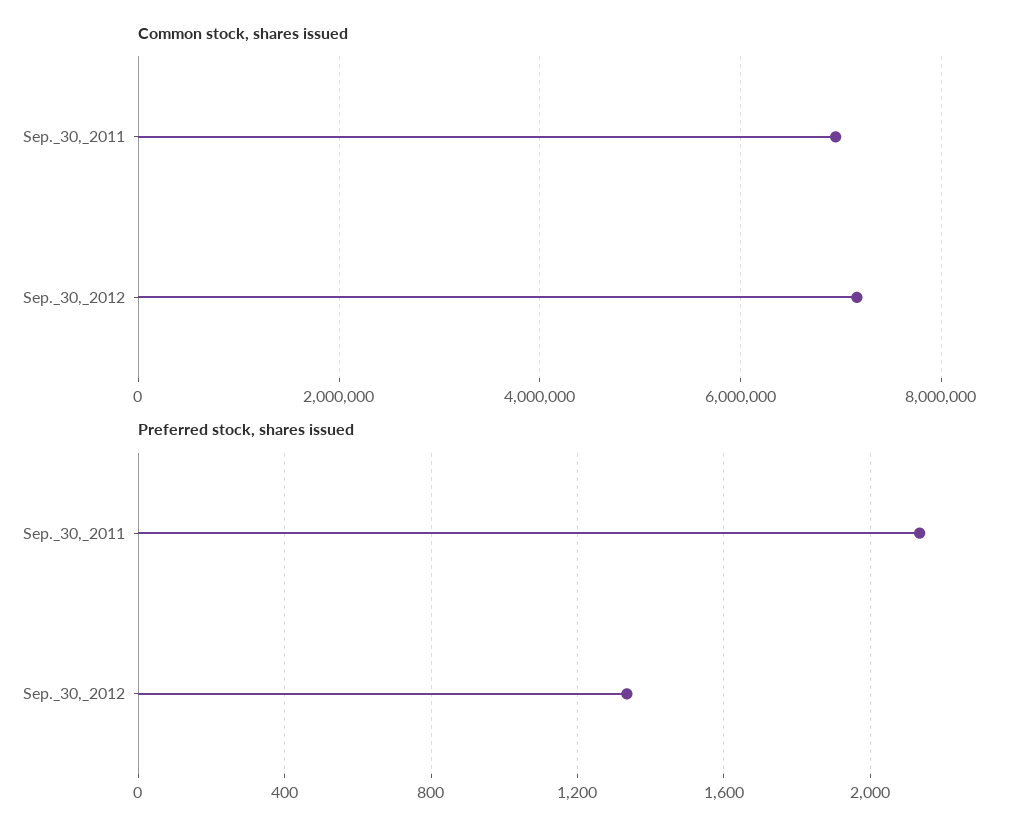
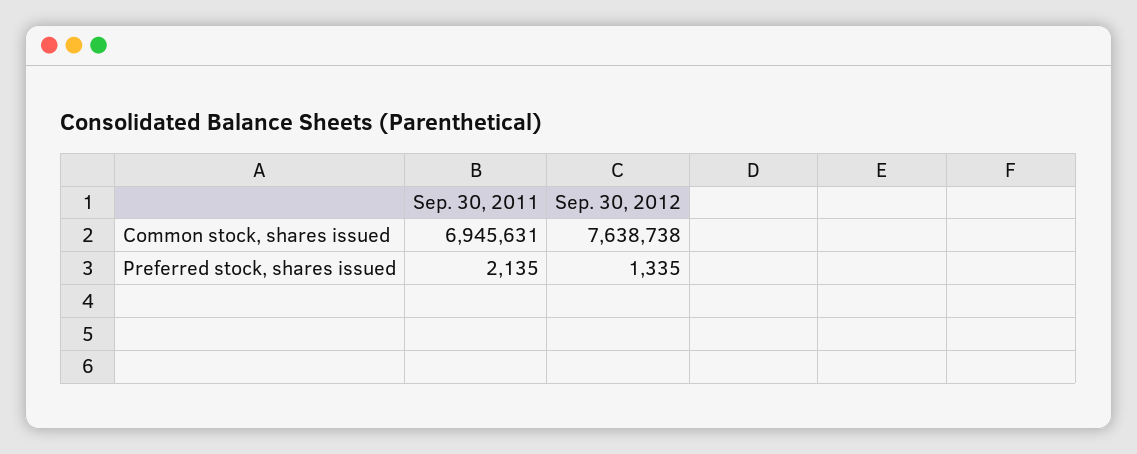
Common stock, shares issued, Sep._30,_2012: 7200000 -> 7638738

